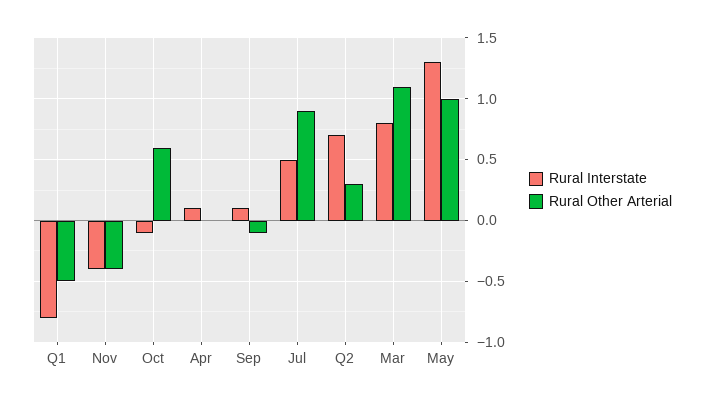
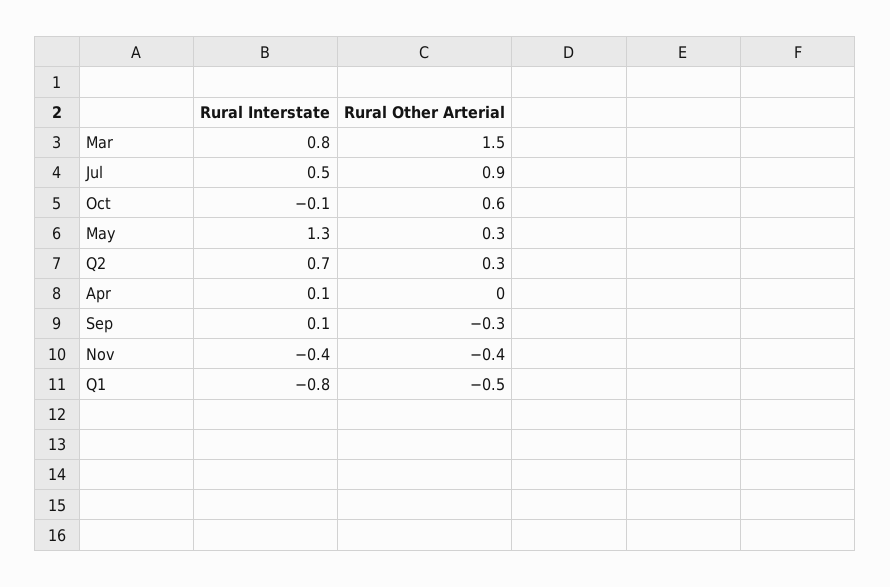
Rural Other Arterial, Sep: -0.1 -> -0.3
Rural Other Arterial, Mar: 1.1 -> 1.5
Rural Other Arterial, May: 1 -> 0.3

